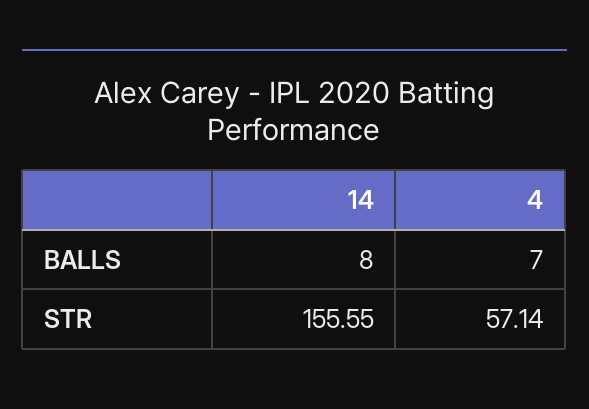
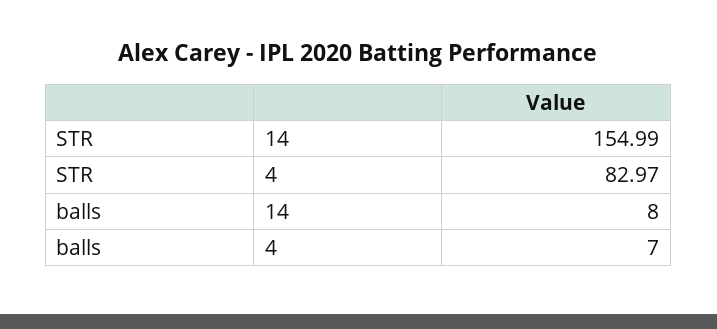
14, STR: 155.55 -> 154.99
4, STR: 57.14 -> 82.97

